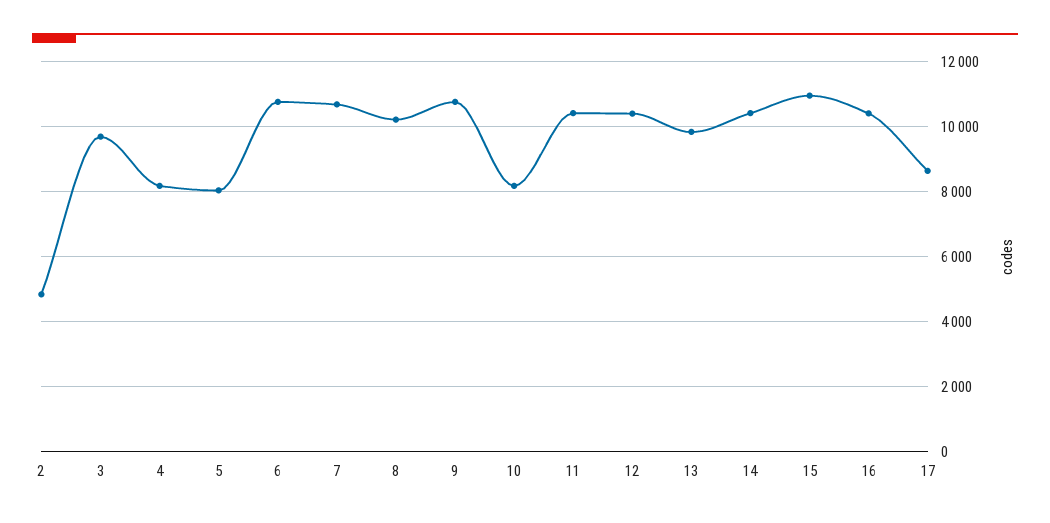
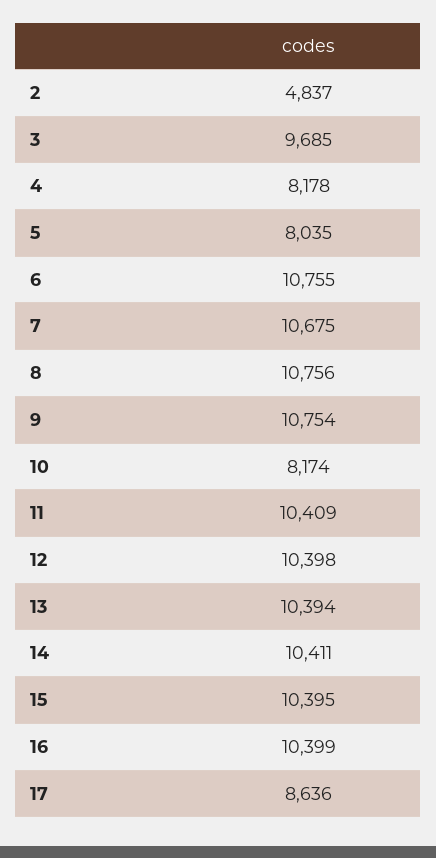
8: 10200 -> 10756
13: 9800 -> 10394
15: 11000 -> 10395

